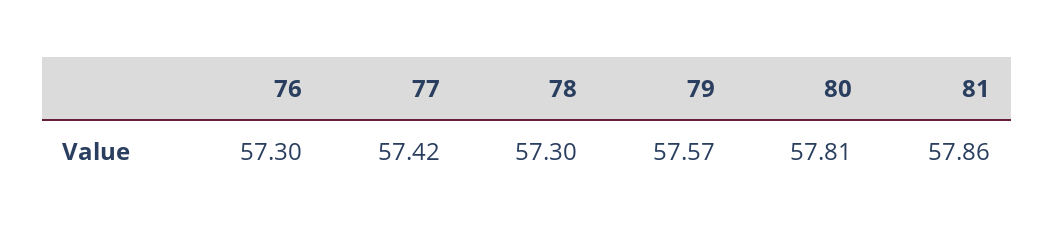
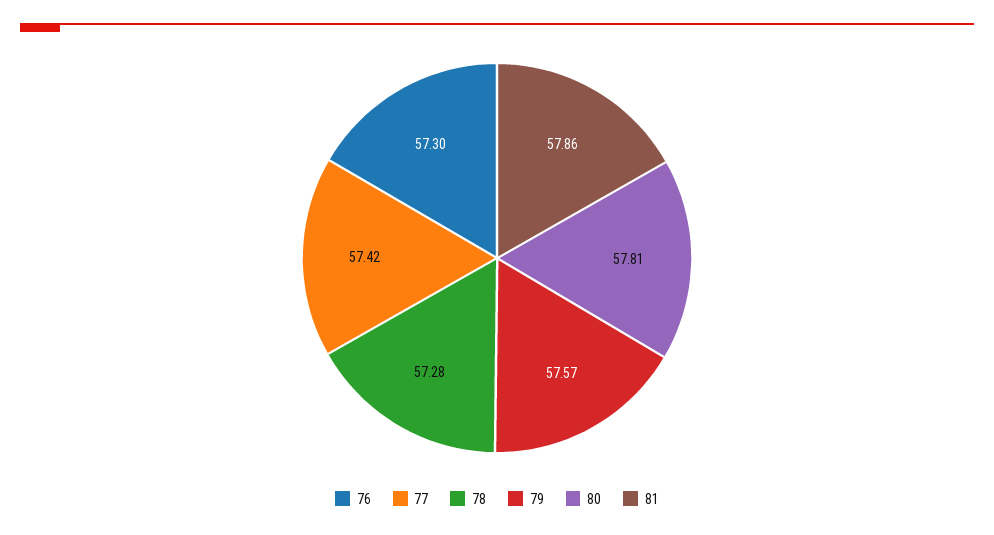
78: 57.3 -> 57.28

